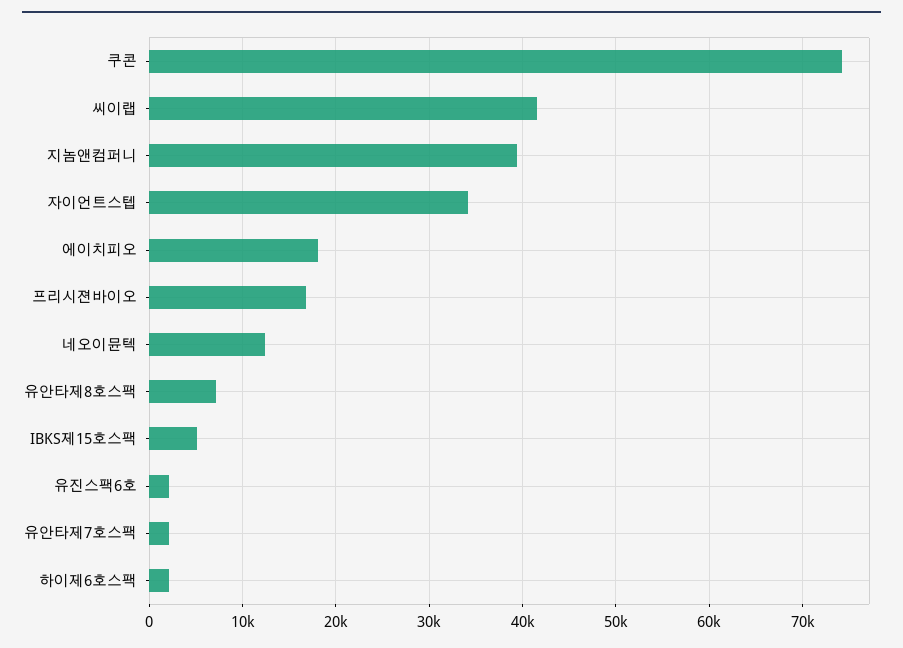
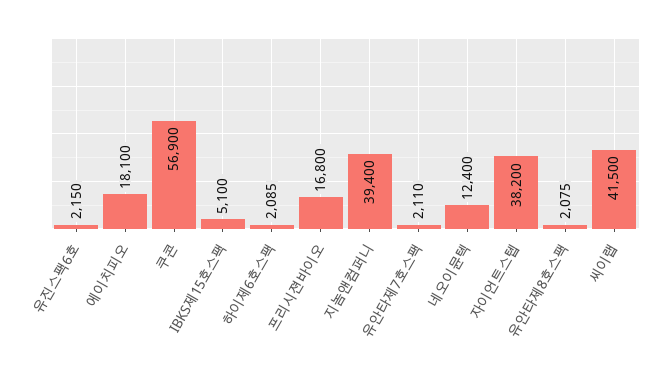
쿠콘: 74000 -> 56900
자이언트스텝: 34000 -> 38200
유안타제8호스팩: 7000 -> 2075

